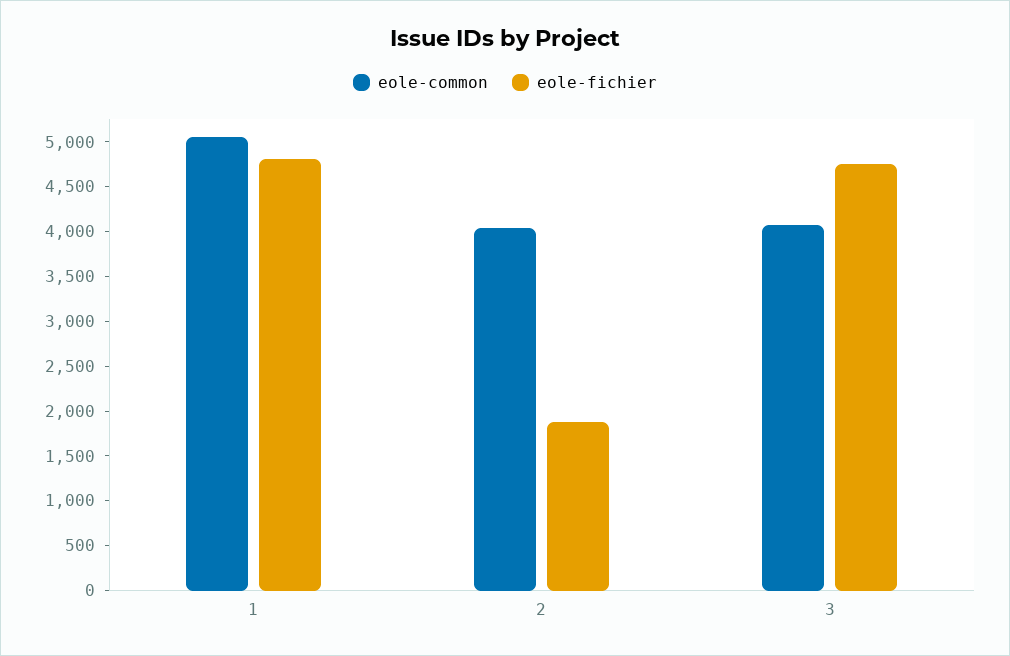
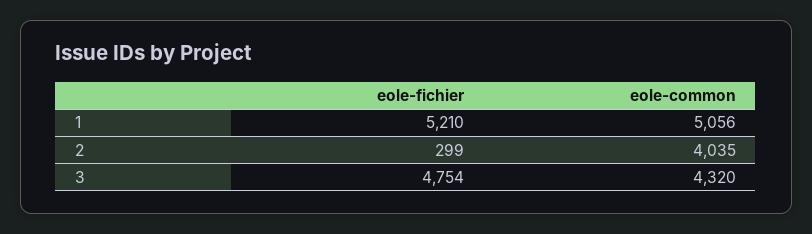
eole-fichier, 1: 4800 -> 5210
eole-fichier, 2: 1900 -> 299
eole-common, 3: 4100 -> 4320

